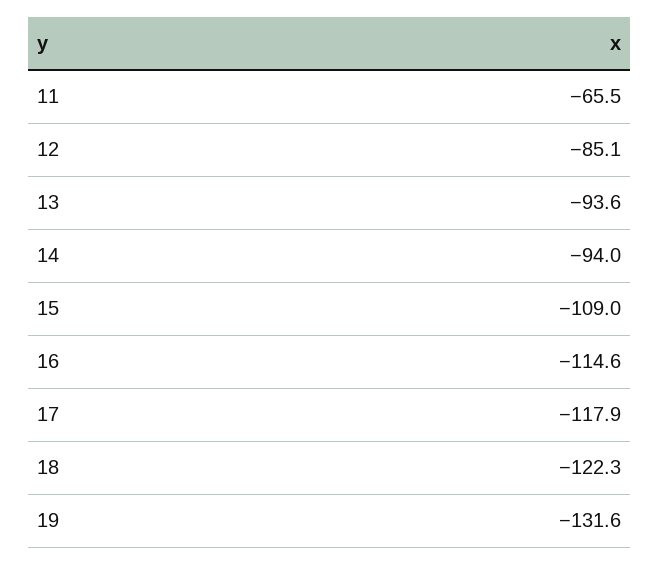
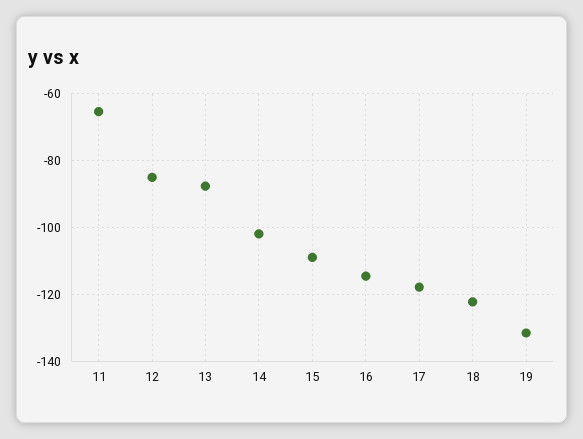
13: -93.6 -> -88
14: -94 -> -102

